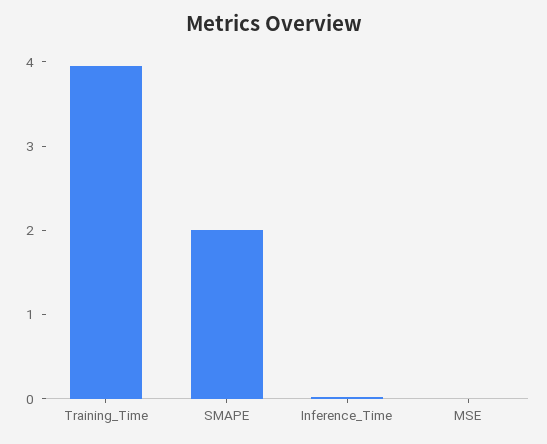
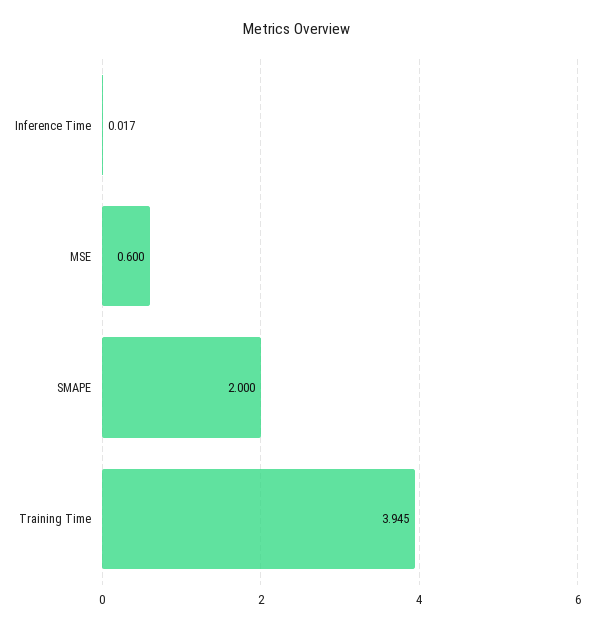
MSE: 0 -> 0.6

